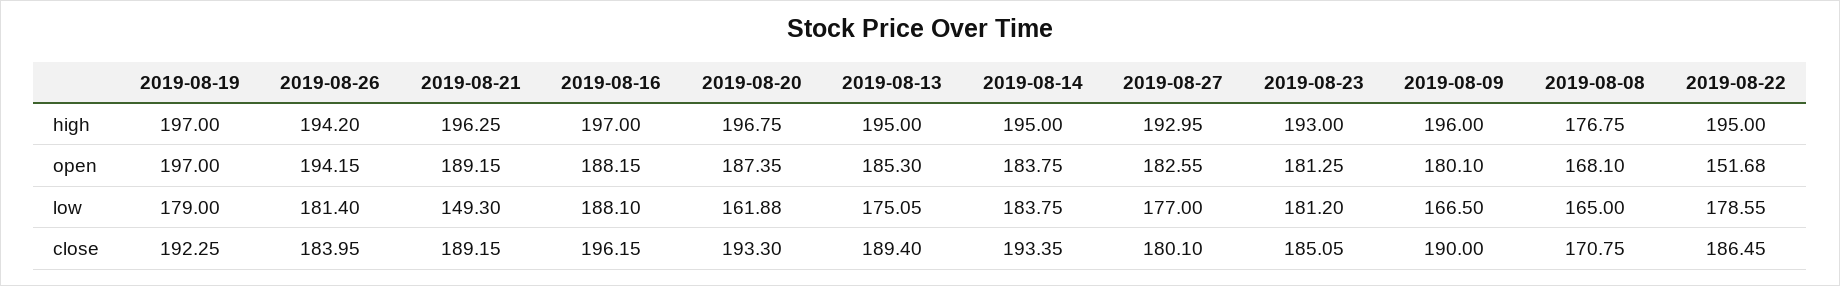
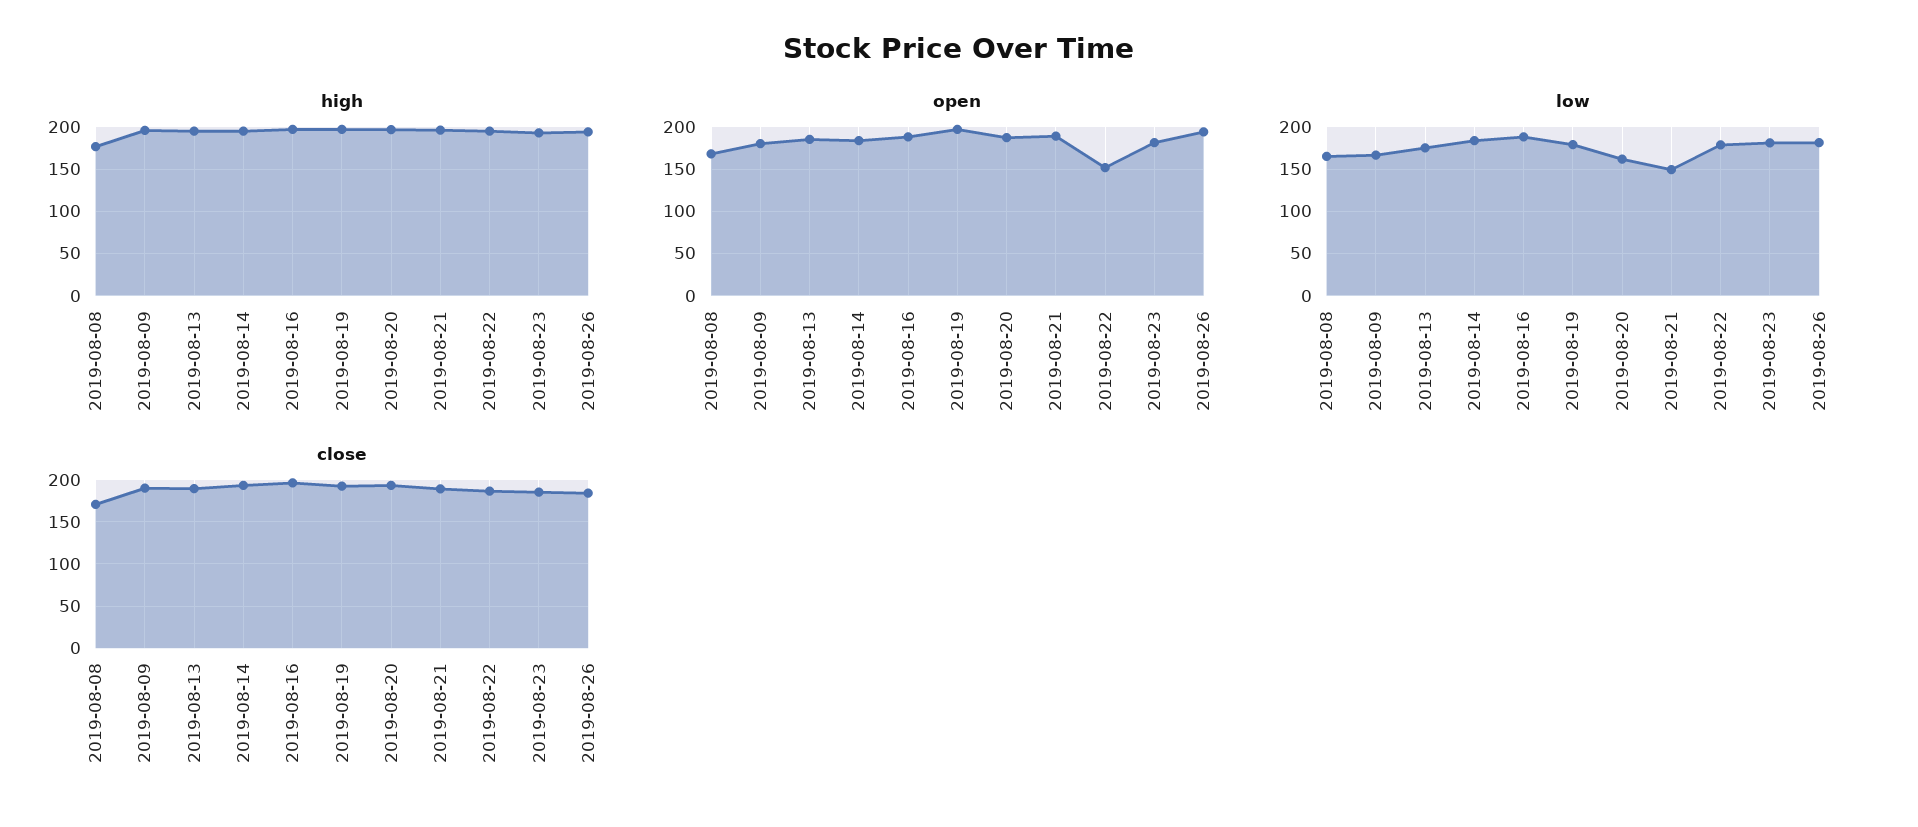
high, 2019-08-27: 192.95 -> none
open, 2019-08-27: 182.55 -> none
low, 2019-08-27: 177 -> none
close, 2019-08-27: 180.1 -> none

